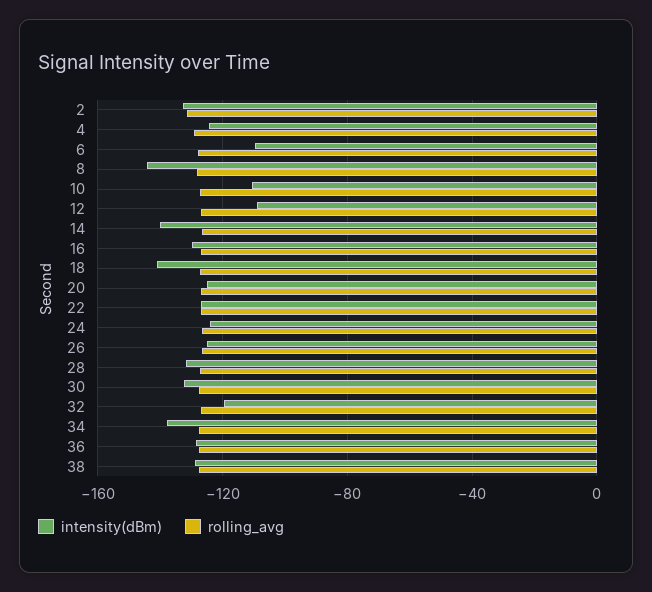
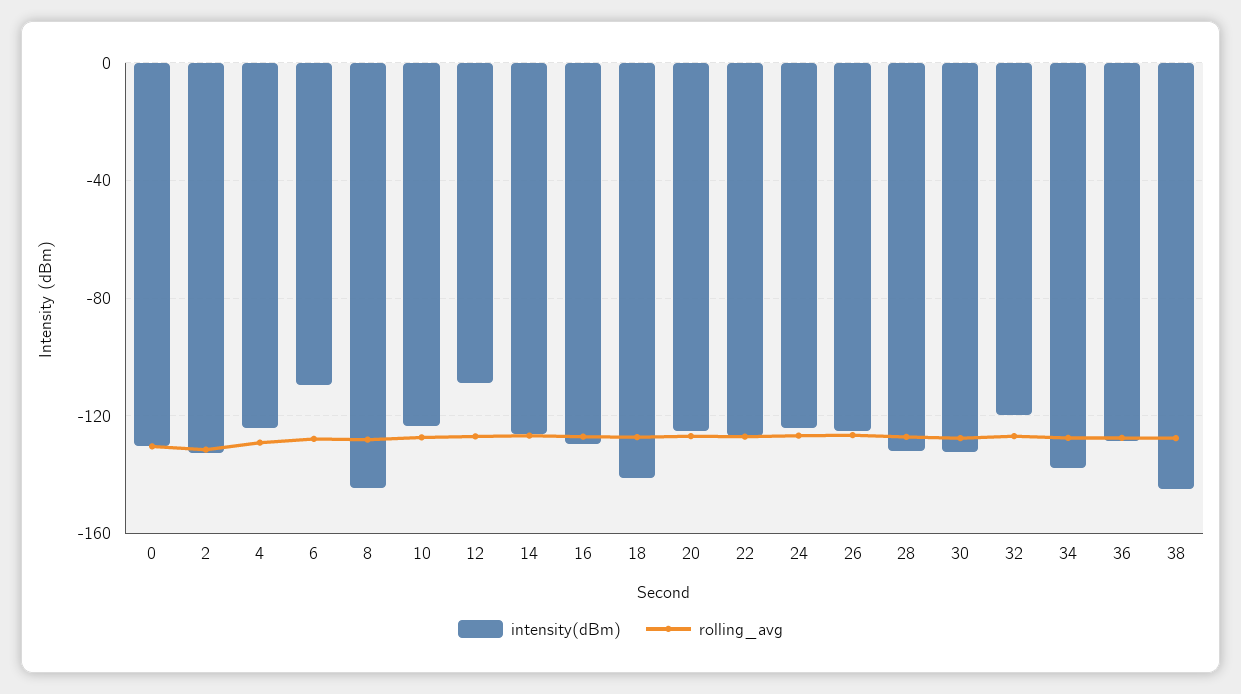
intensity(dBm), 10: -110 -> -125
intensity(dBm), 14: -140 -> -125
intensity(dBm), 38: -130 -> -145
intensity(dBm), 0: none -> -130
rolling_avg, 0: none -> -130

